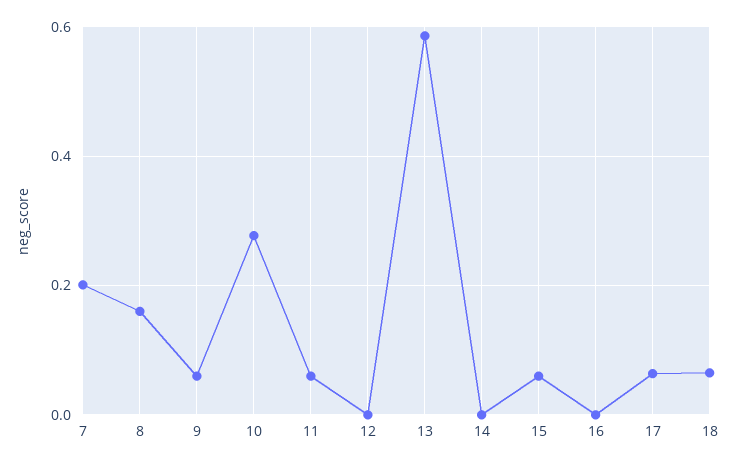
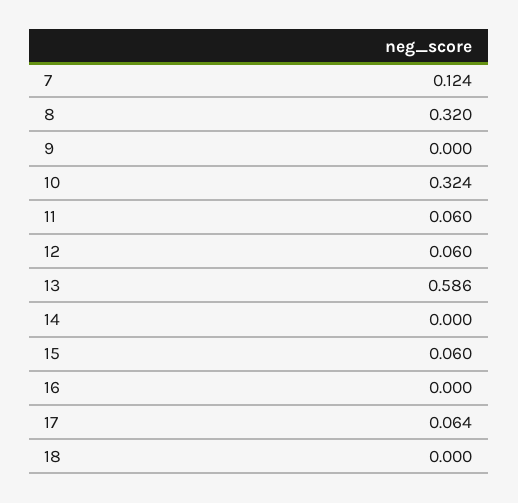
7: 0.2 -> 0.124
8: 0.16 -> 0.32
9: 0.06 -> 0
10: 0.28 -> 0.324
12: 0 -> 0.06
18: 0.06 -> 0

